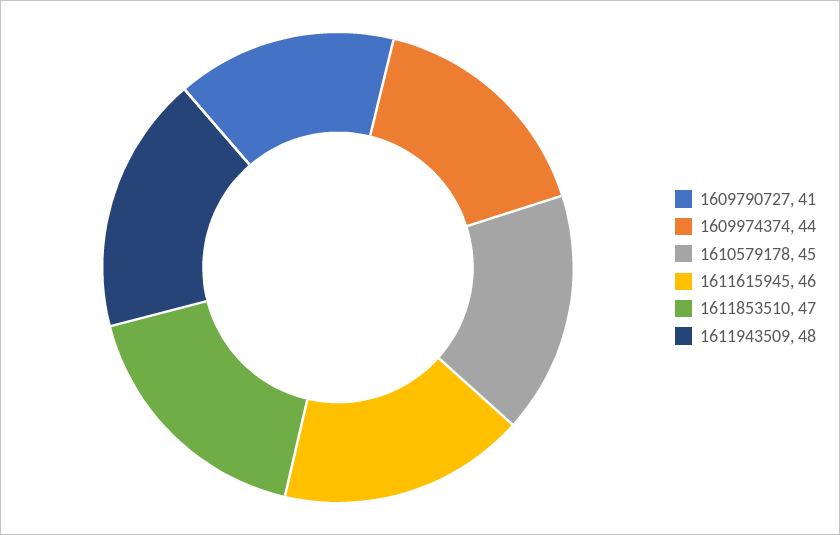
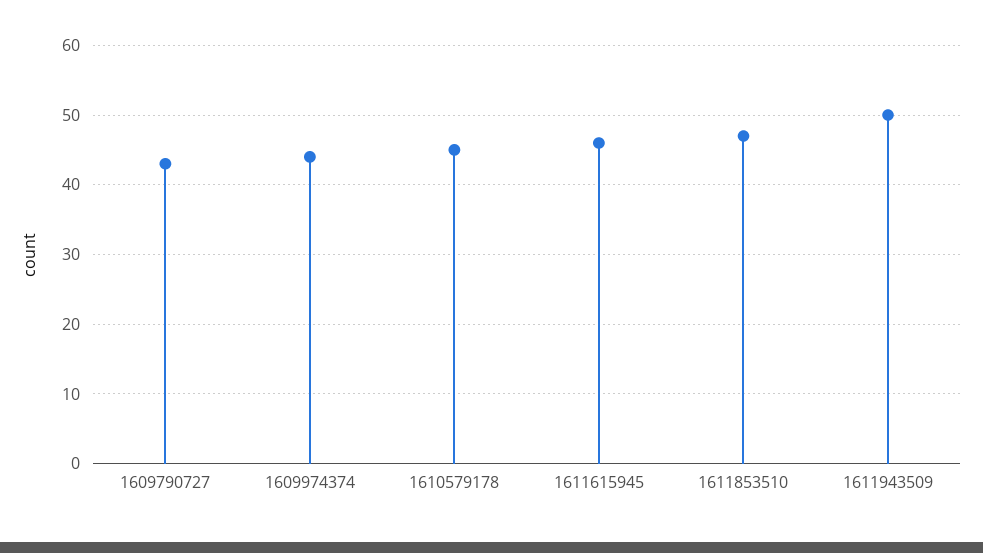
1609790727: 41 -> 43
1611943509: 48 -> 50

